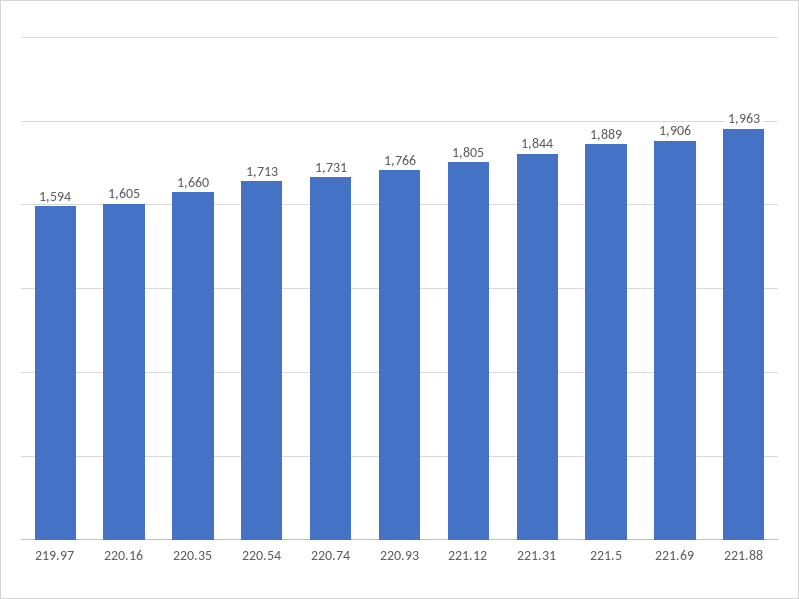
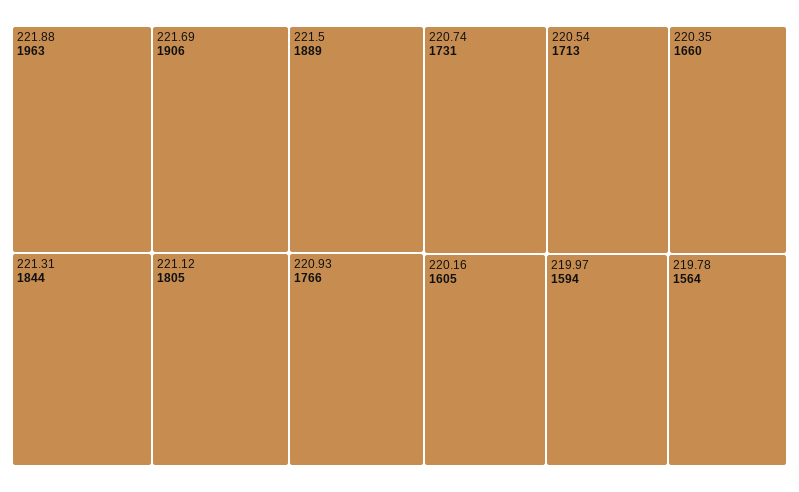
219.78: none -> 1564

